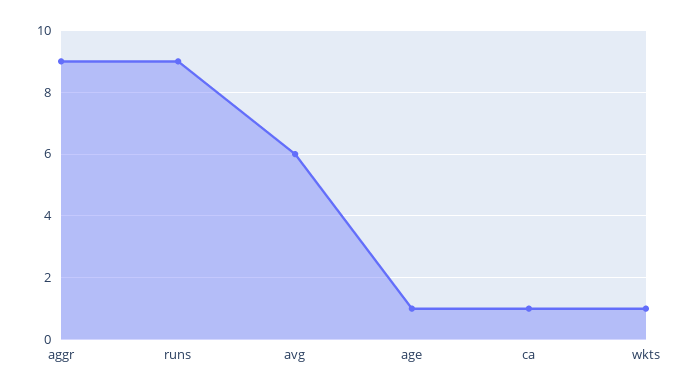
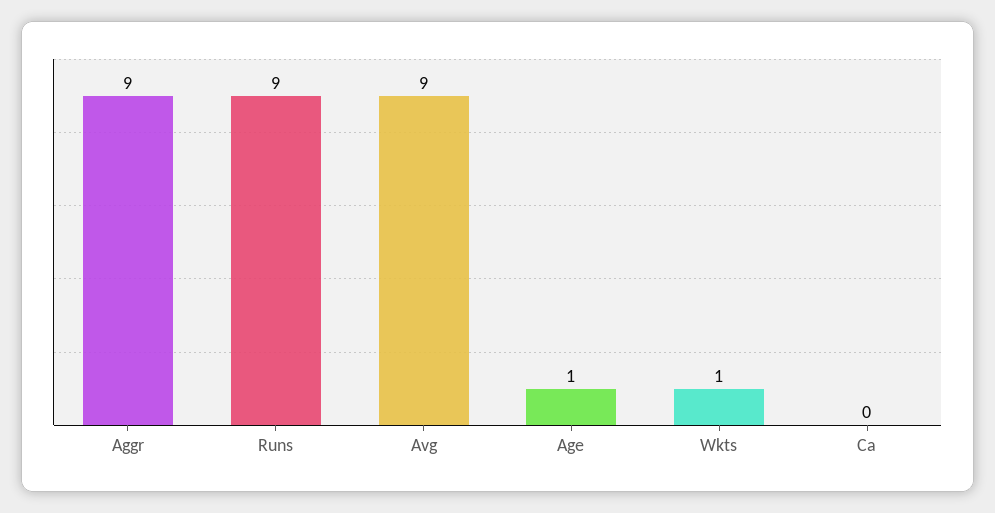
avg: 6 -> 9
ca: 1 -> 0

